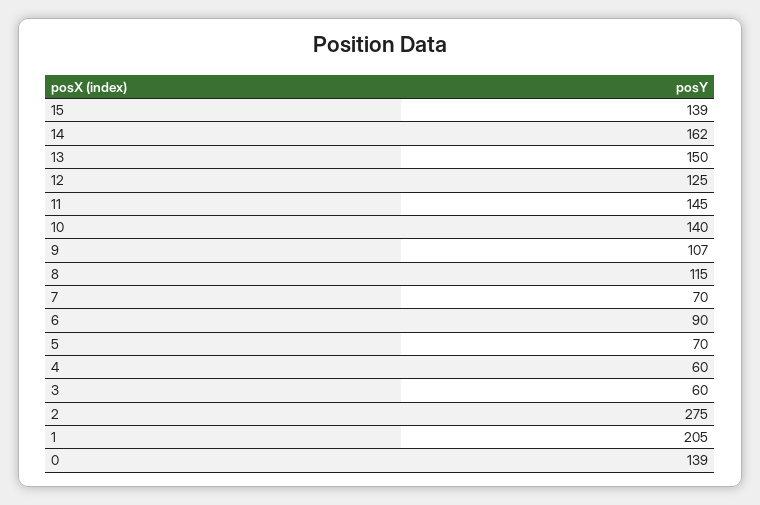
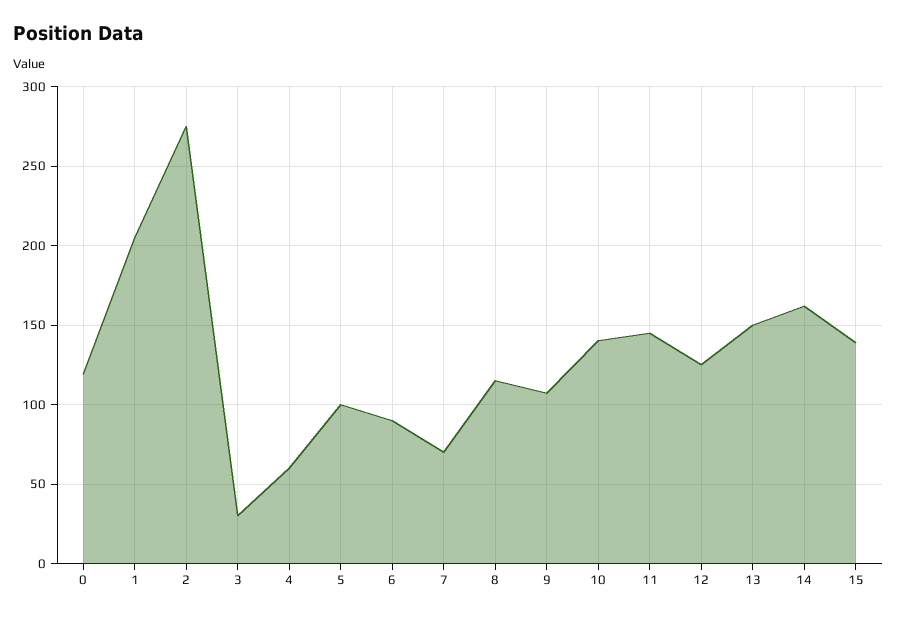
5: 70 -> 100
3: 60 -> 30
0: 139 -> 120

